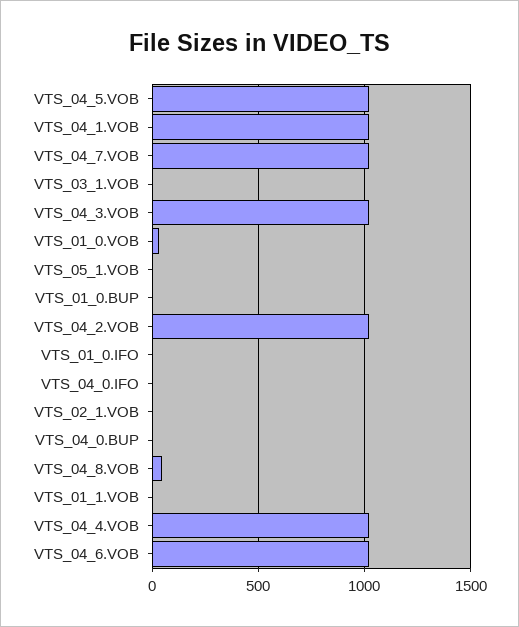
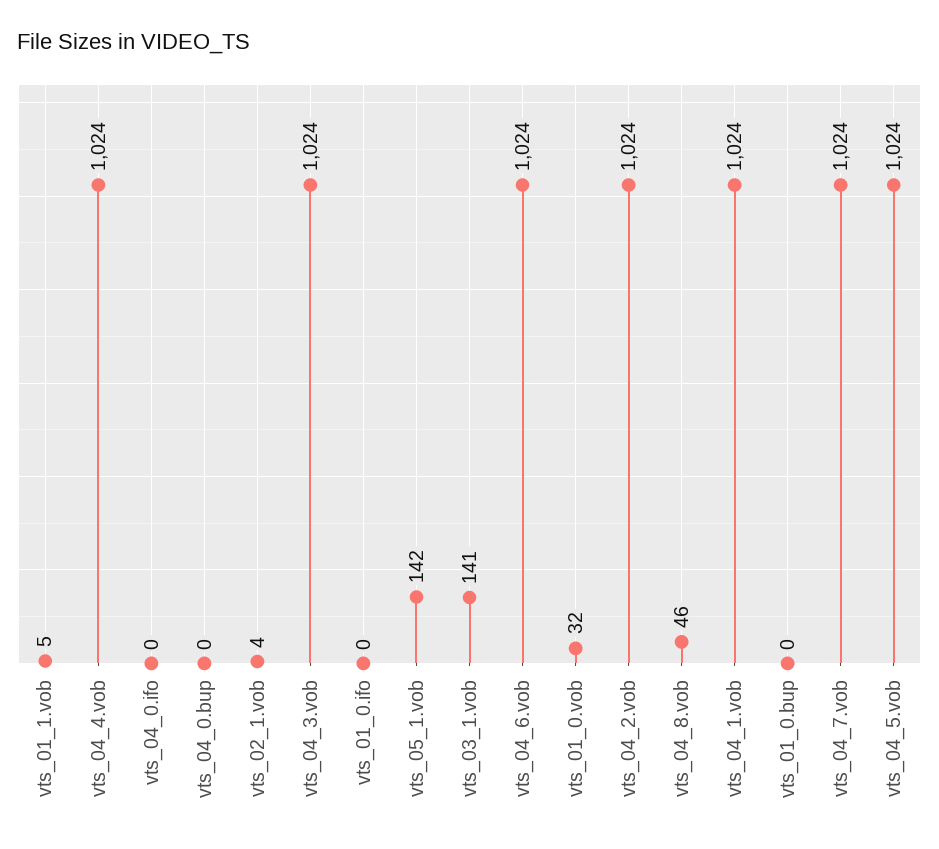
VTS_03_1.VOB: 0 -> 141
VTS_05_1.VOB: 0 -> 142

